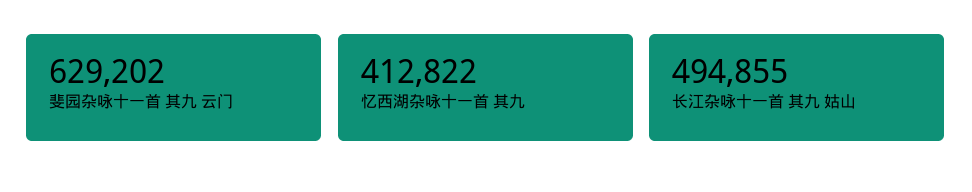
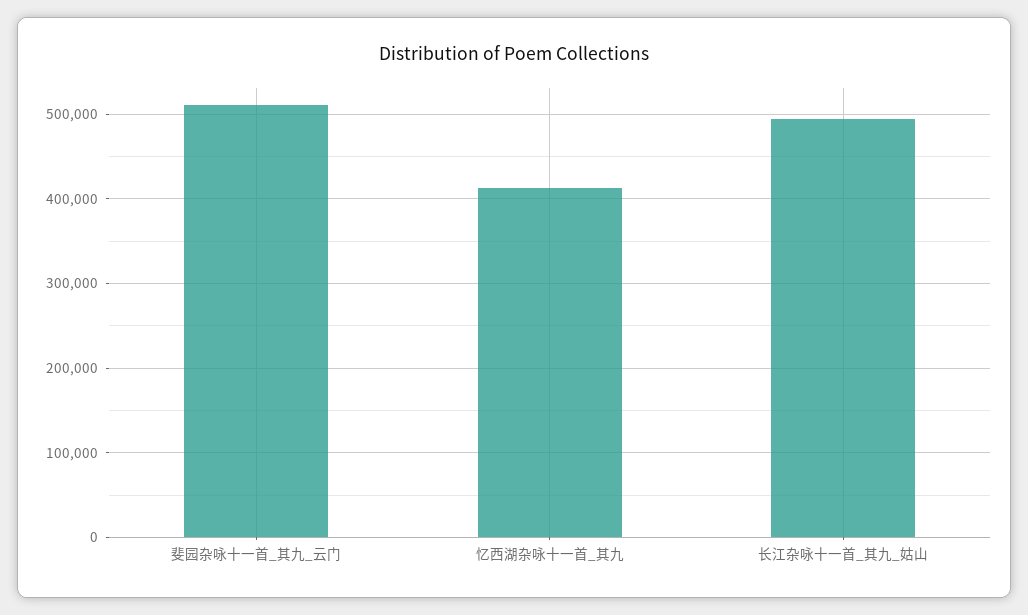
斐园杂咏十一首 其九 云门: 629202 -> 510000

